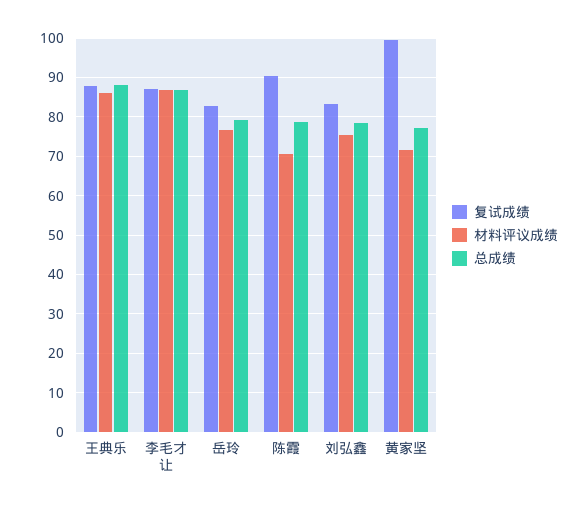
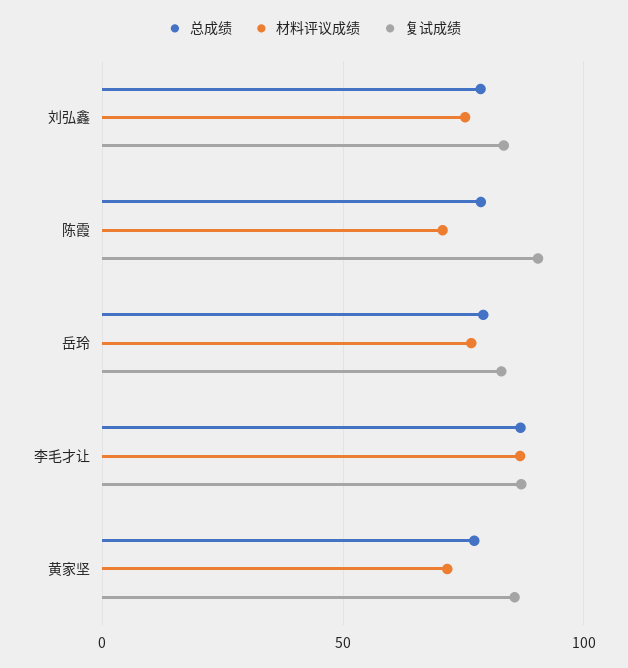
复试成绩, 王典乐: 88 -> none
材料评议成绩, 王典乐: 86 -> none
总成绩, 王典乐: 88 -> none
复试成绩, 黄家坚: 100 -> 85

